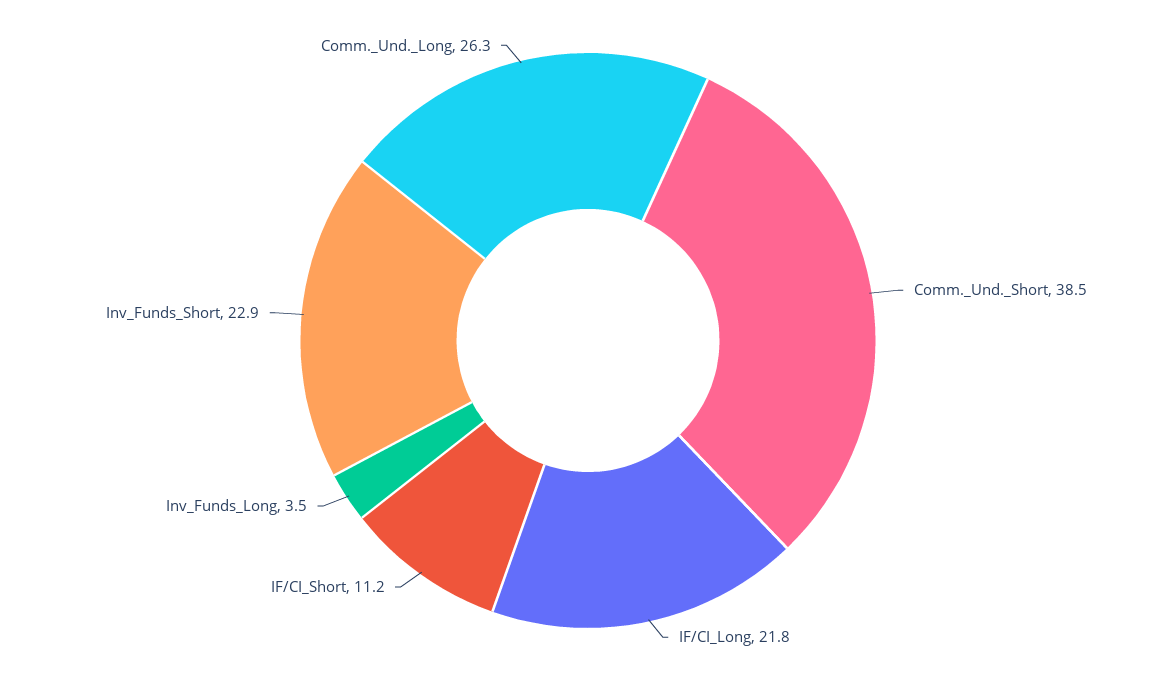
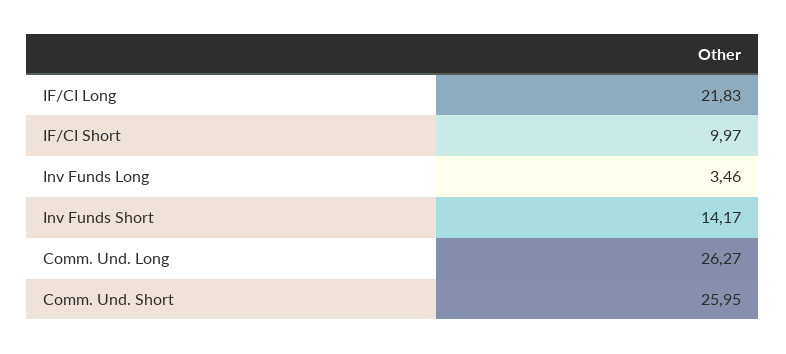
Comm._Und._Short: 38.5 -> 25.95
IF/CI_Short: 11.2 -> 9.97
Inv_Funds_Short: 22.9 -> 14.17

